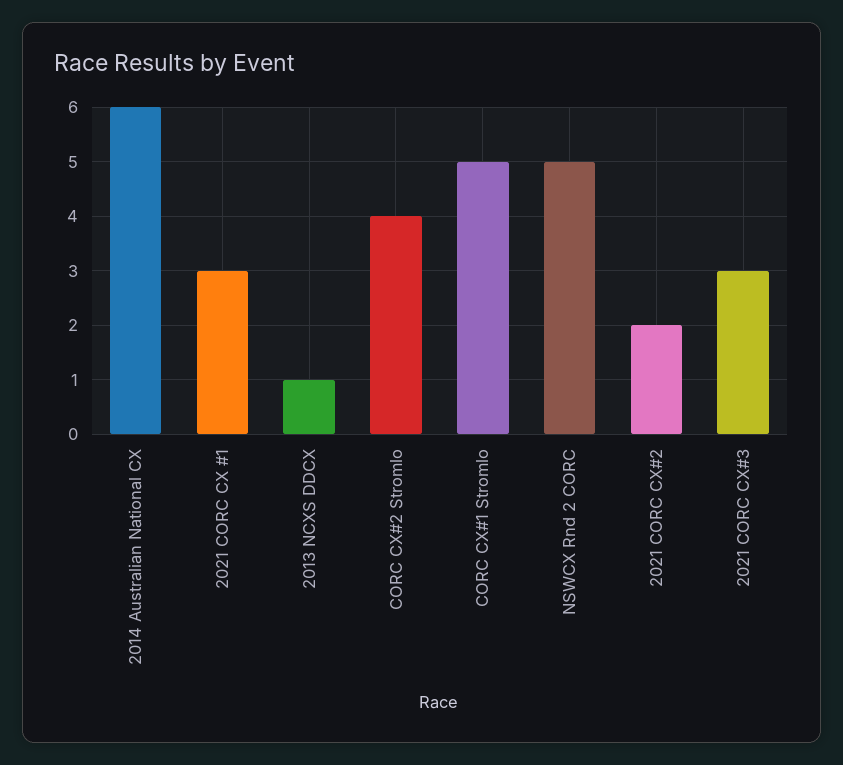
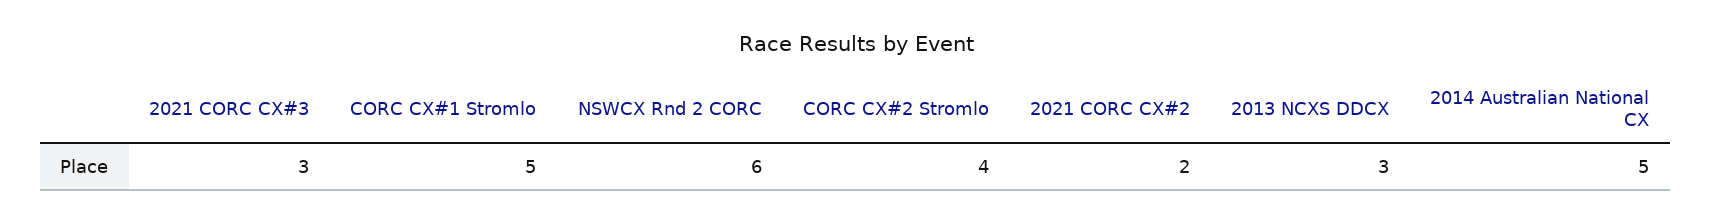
2014 Australian National CX: 6 -> 5
2021 CORC CX #1: 3 -> none
2013 NCXS DDCX: 1 -> 3
NSWCX Rnd 2 CORC: 5 -> 6

